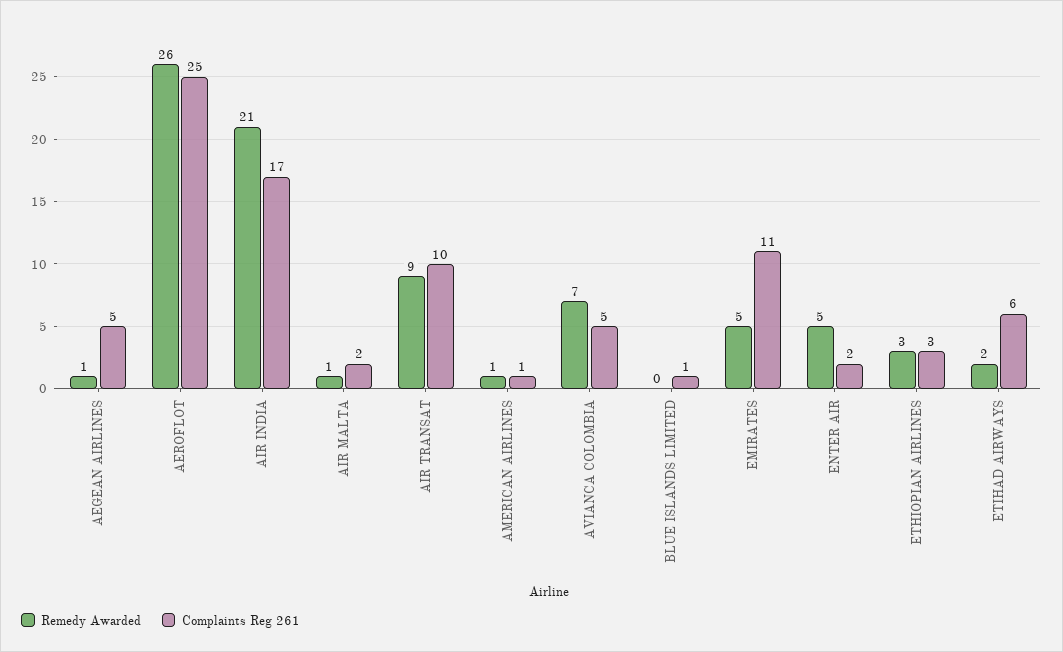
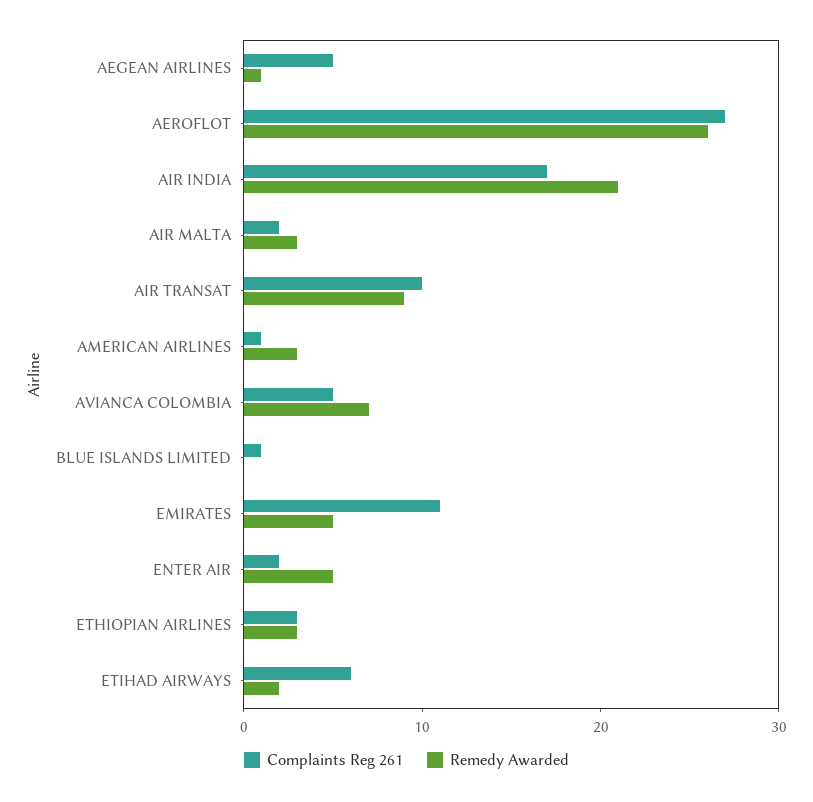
Complaints Reg 261, AEROFLOT: 25 -> 27
Remedy Awarded, AIR MALTA: 1 -> 3
Remedy Awarded, AMERICAN AIRLINES: 1 -> 3

